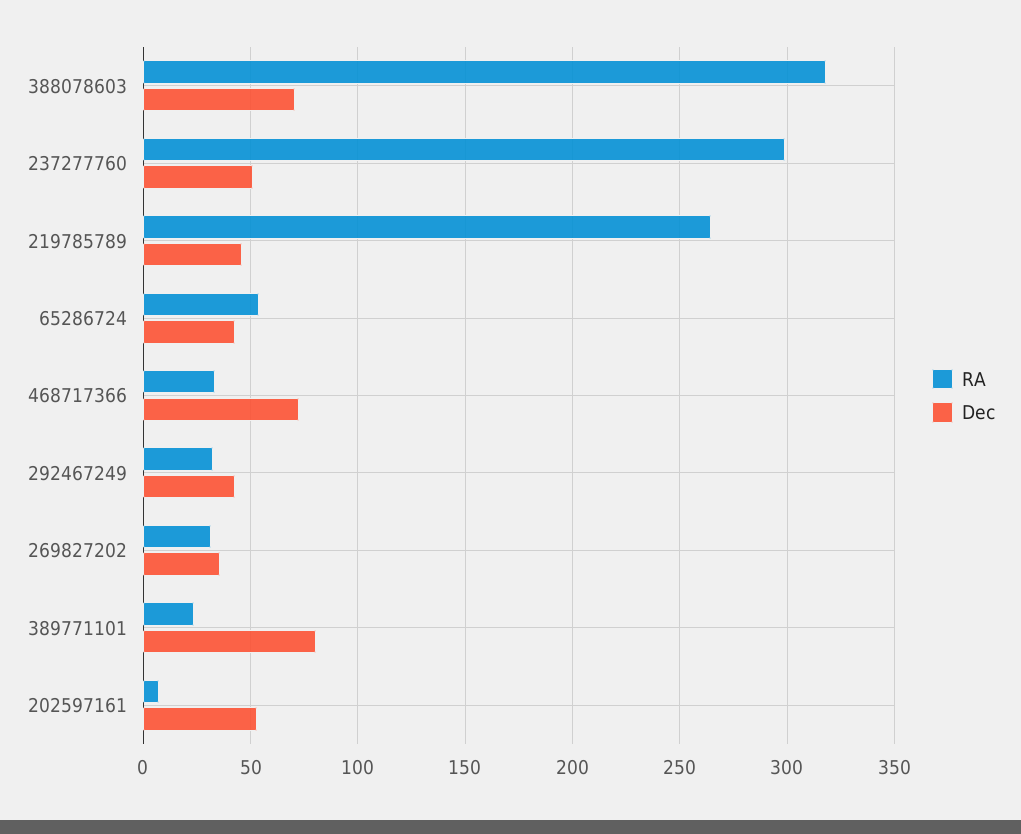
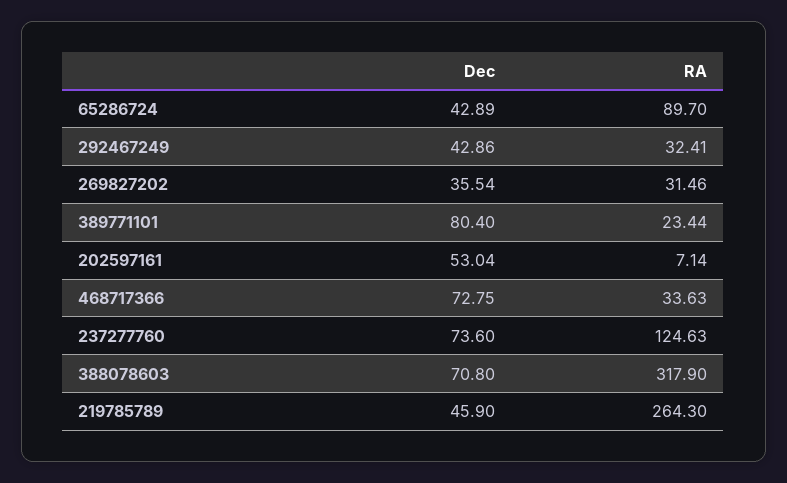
RA, 237277760: 300 -> 124.63
Dec, 237277760: 50 -> 73.6
RA, 65286724: 55 -> 89.7

